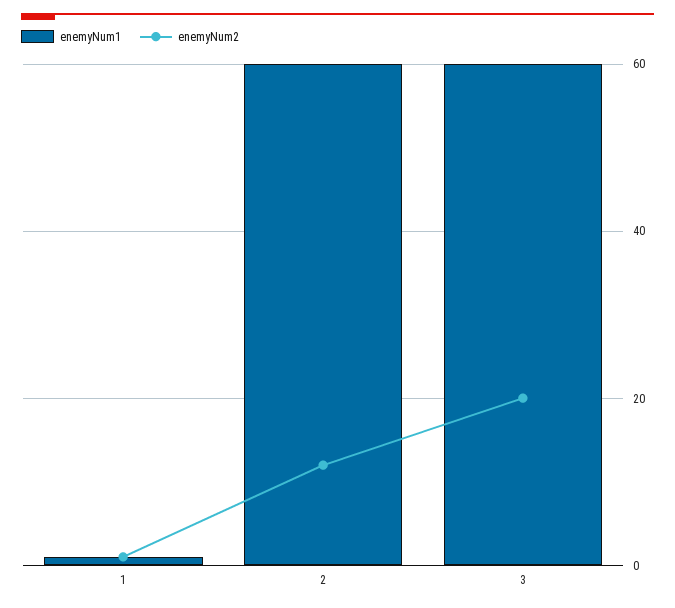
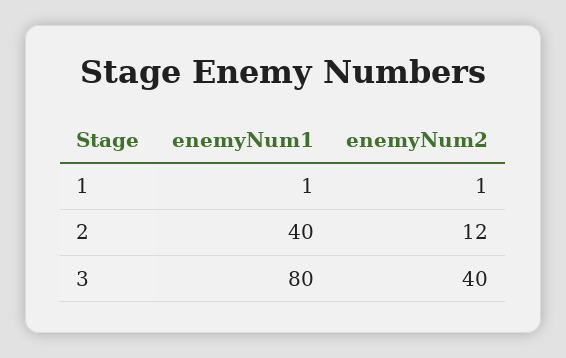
enemyNum1, 2: 60 -> 40
enemyNum1, 3: 60 -> 80
enemyNum2, 3: 20 -> 40

